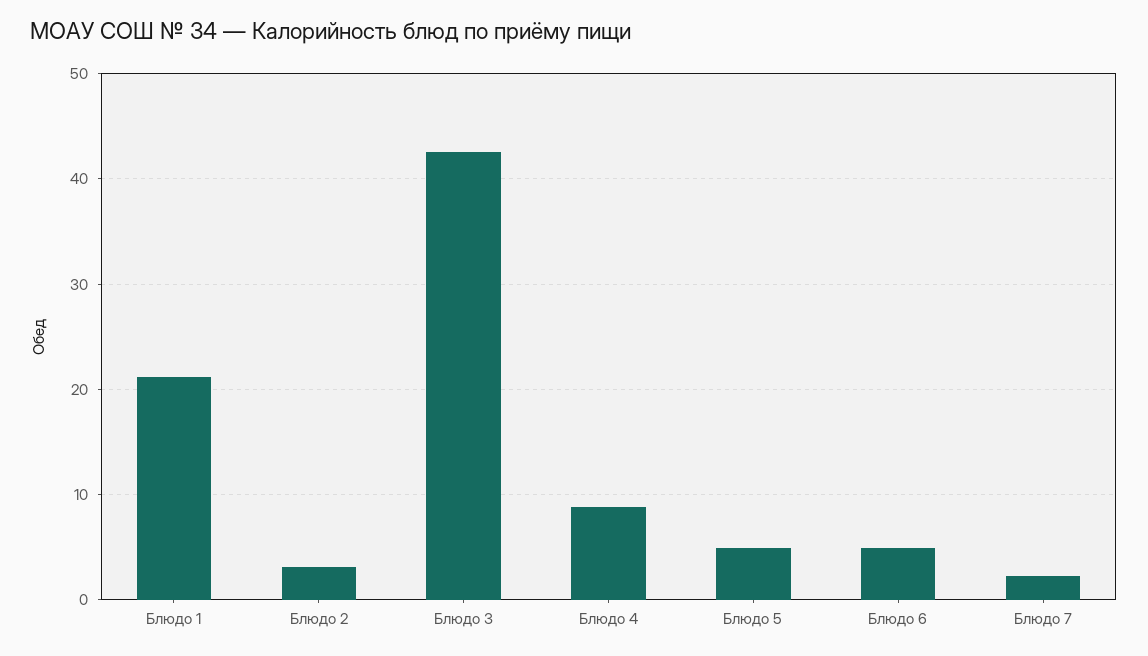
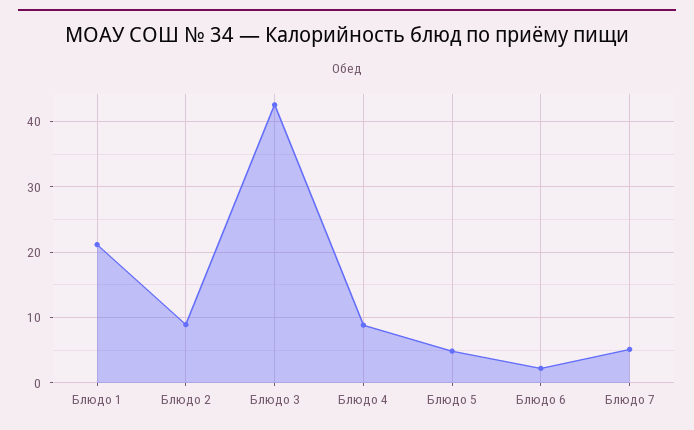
Блюдо 2: 3 -> 9
Блюдо 6: 5 -> 2
Блюдо 7: 2 -> 5

